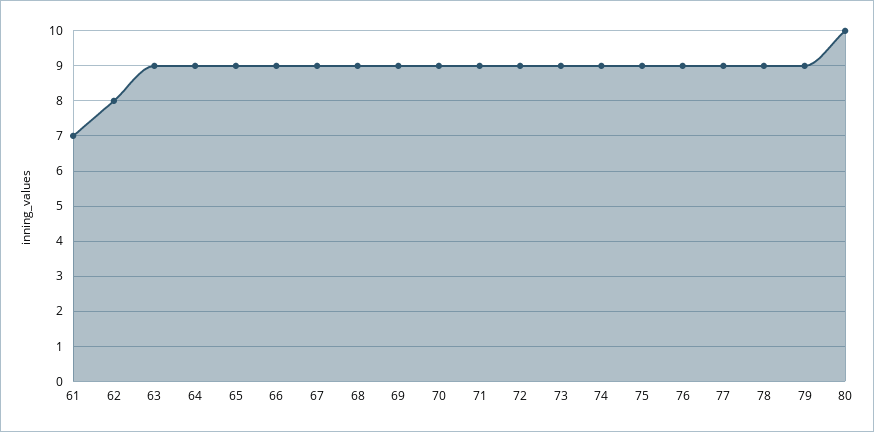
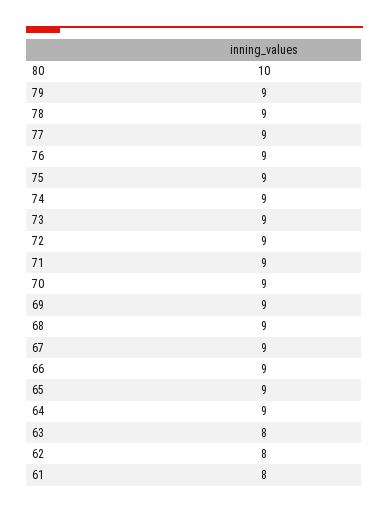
61: 7 -> 8
63: 9 -> 8

